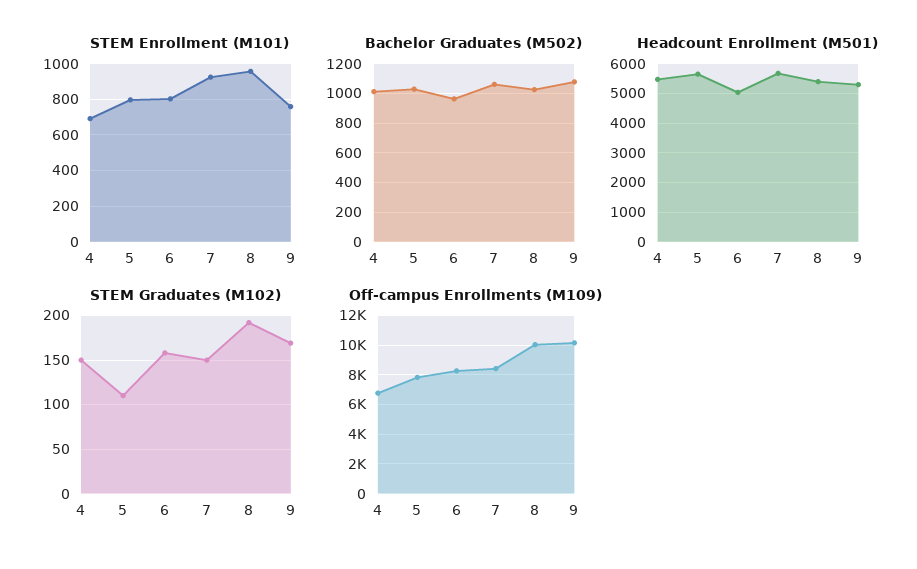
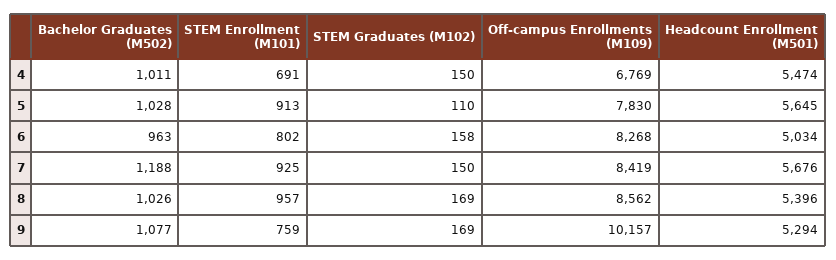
STEM Enrollment (M101), 5: 800 -> 913
Bachelor Graduates (M502), 7: 1050 -> 1188
STEM Graduates (M102), 8: 190 -> 169
Off-campus Enrollments (M109), 8: 10000 -> 8562

